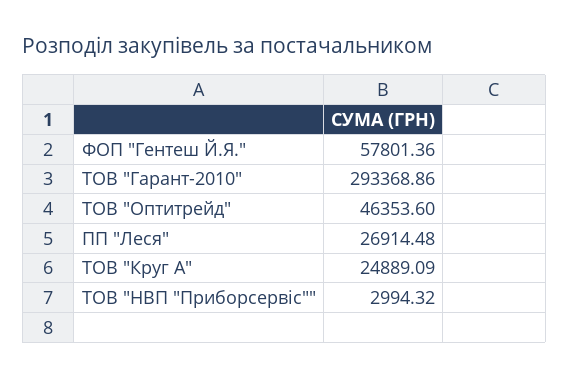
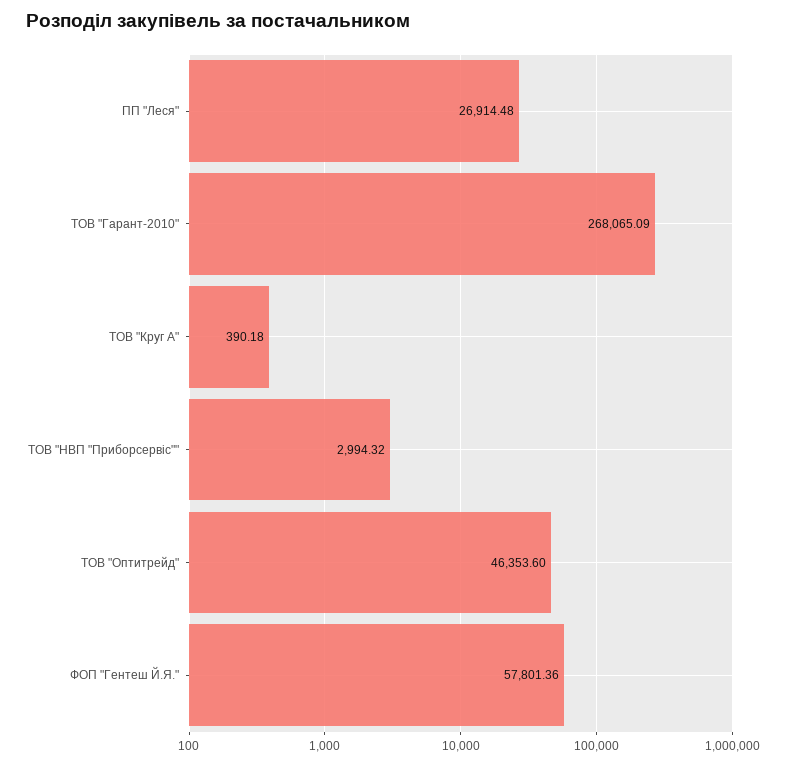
ТОВ "Гарант-2010": 293368.86 -> 268065.09
ТОВ "Круг А": 24889.09 -> 390.18

